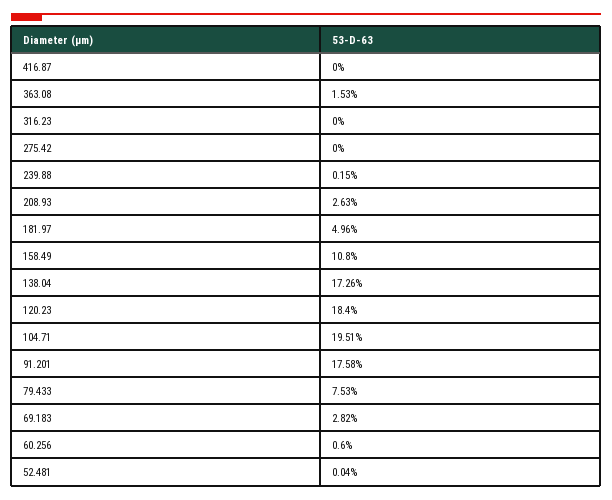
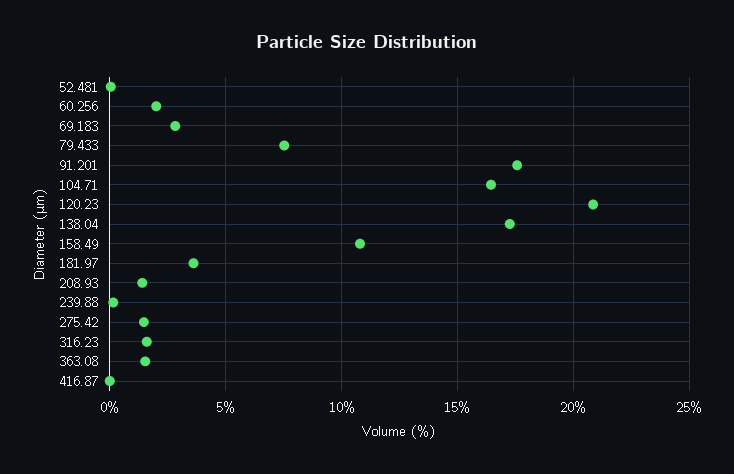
316.23: 0 -> 1.5
275.42: 0 -> 1.5
208.93: 2.63 -> 1.5
181.97: 4.96 -> 3.5
120.23: 18.4 -> 21
104.71: 19.51 -> 16.5
60.256: 0.6 -> 2

